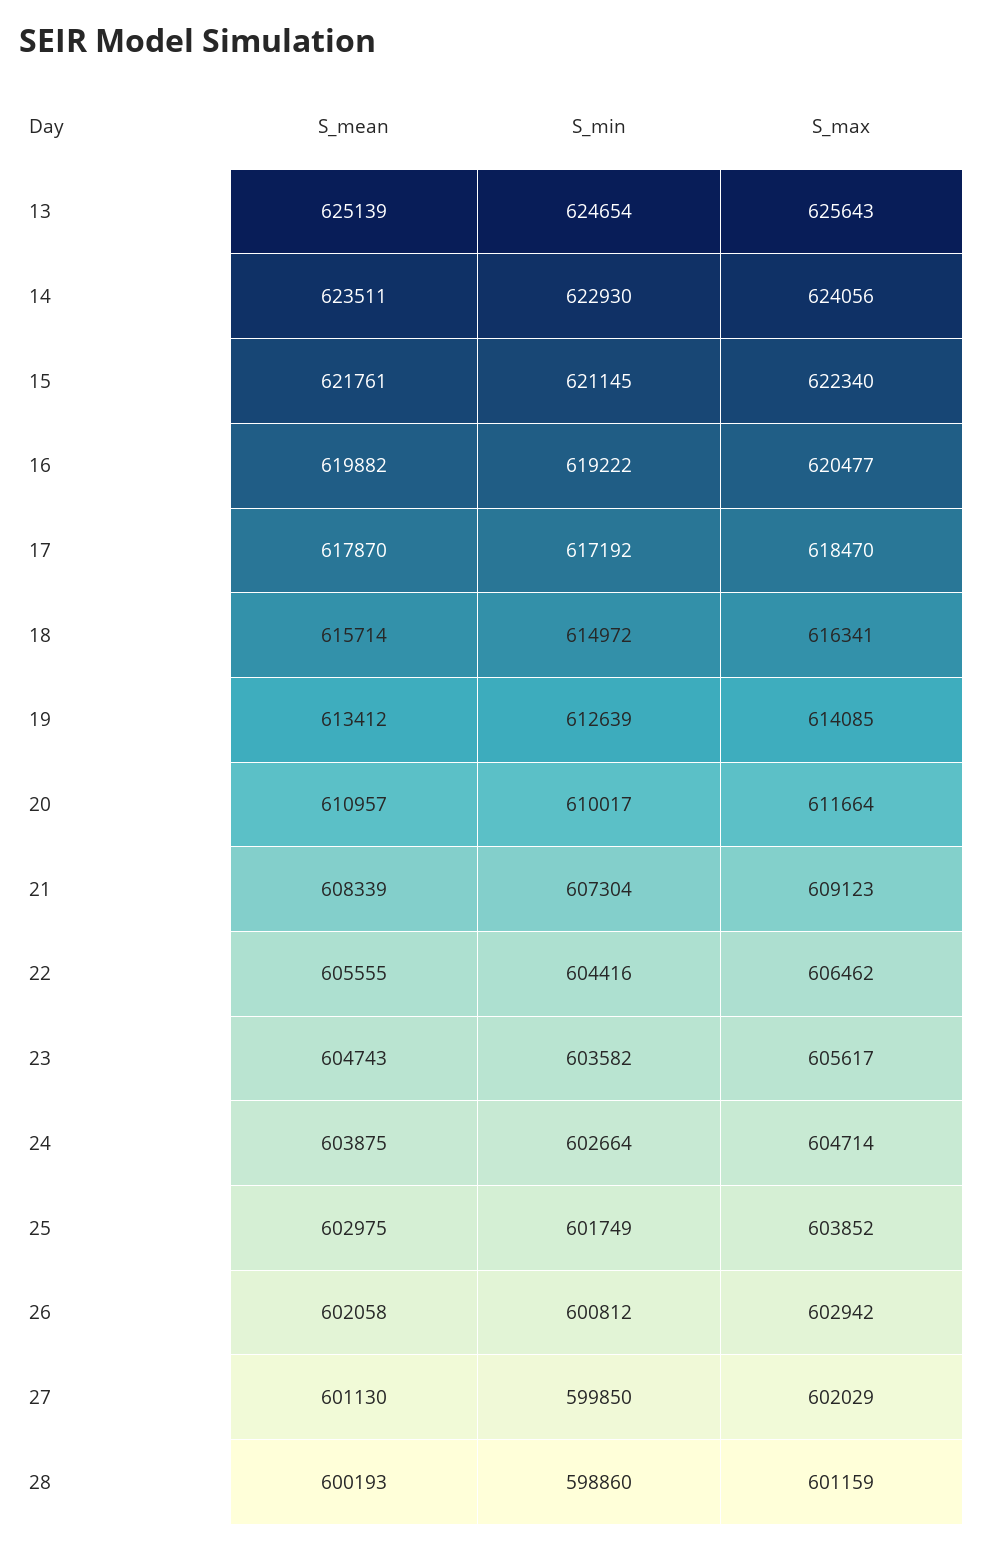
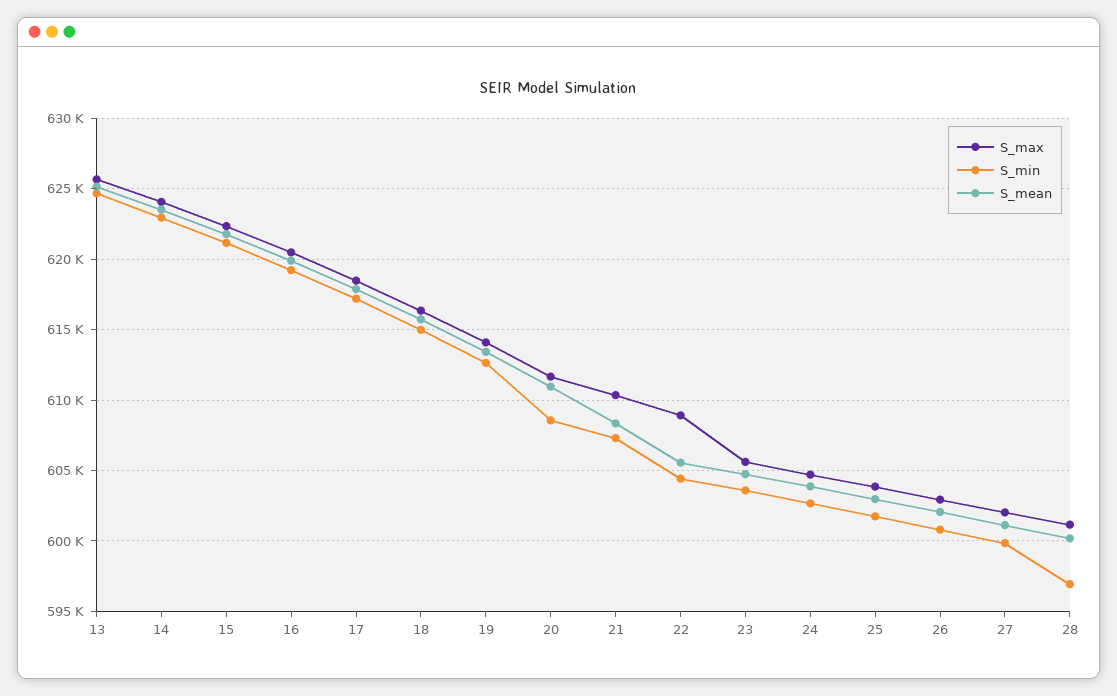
S_min, 20: 610017 -> 608500
S_max, 21: 609123 -> 610500
S_max, 22: 606462 -> 609000
S_min, 28: 598860 -> 597000

